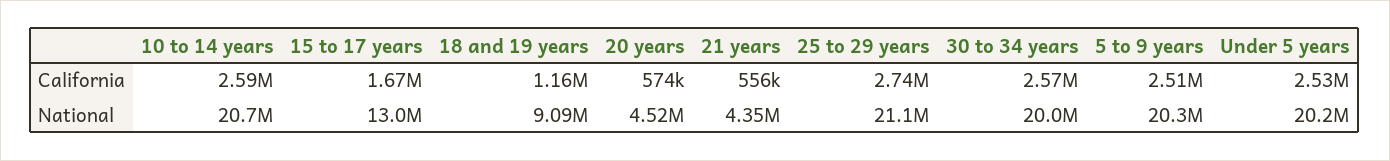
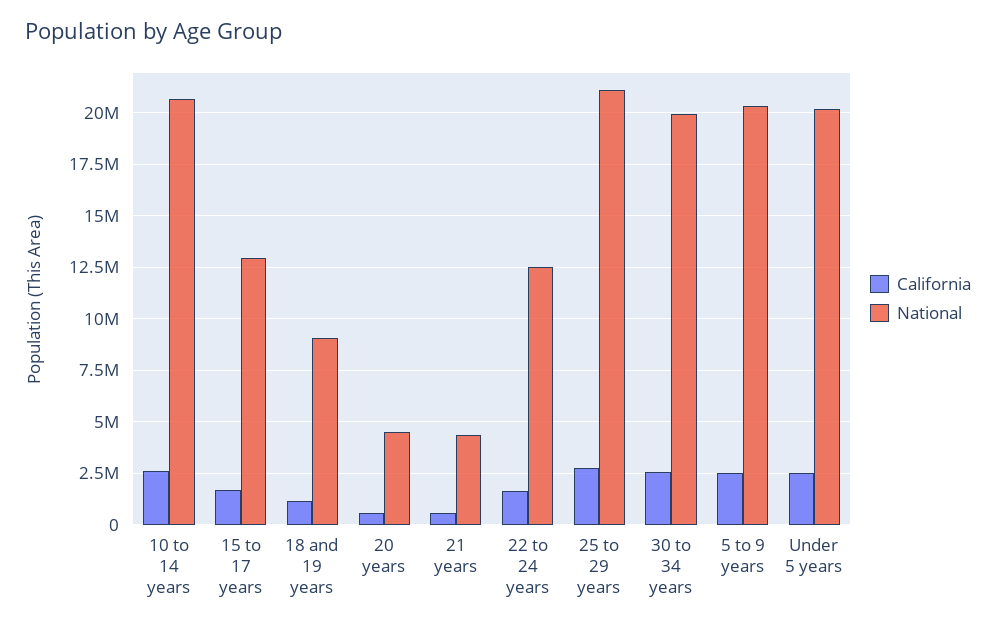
California, 22 to 24 years: none -> 1500000
National, 22 to 24 years: none -> 12500000

